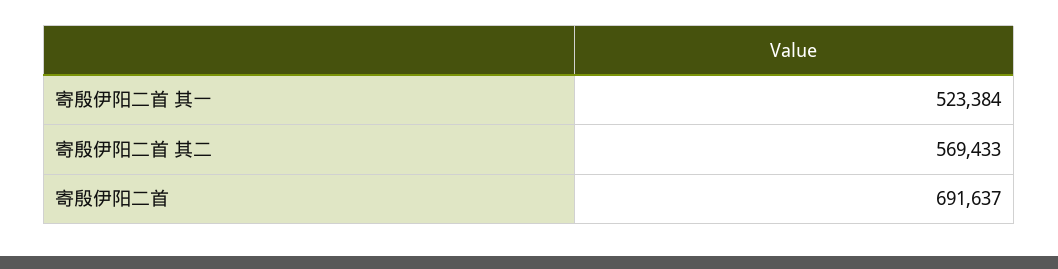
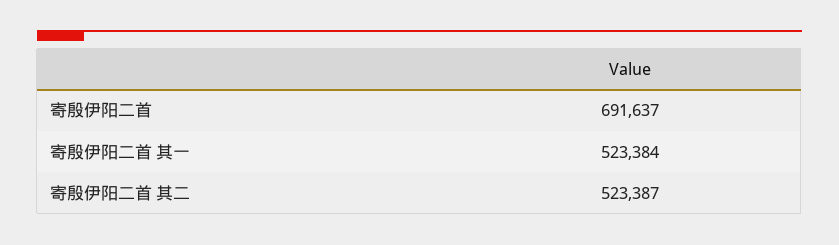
寄殷伊阳二首 其二: 569433 -> 523387

